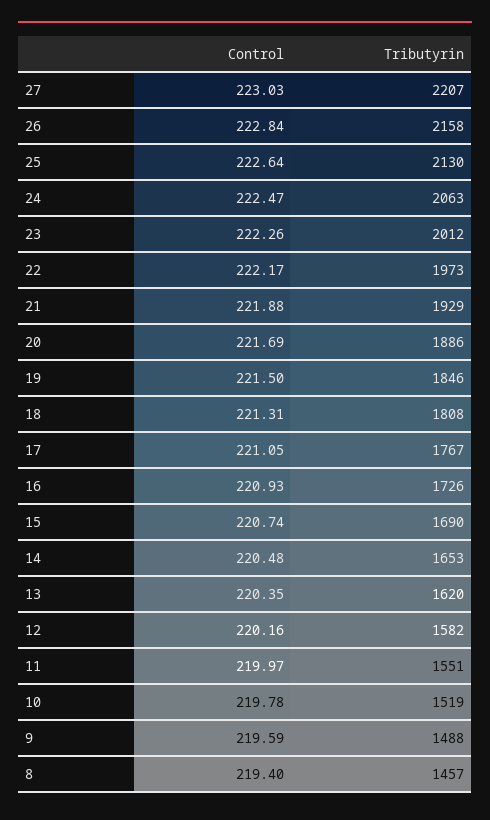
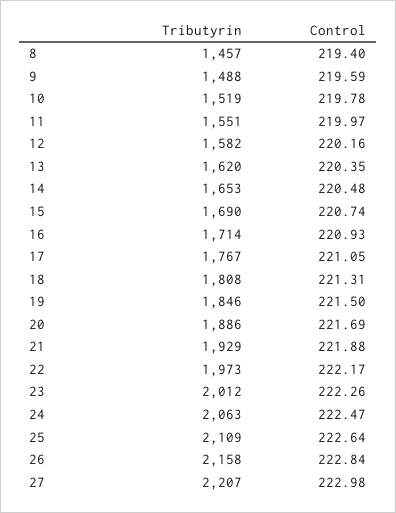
Control, 27: 223.03 -> 222.98
Tributyrin, 25: 2130 -> 2109
Tributyrin, 16: 1726 -> 1714

